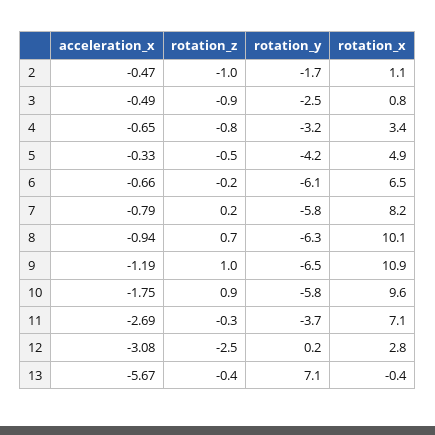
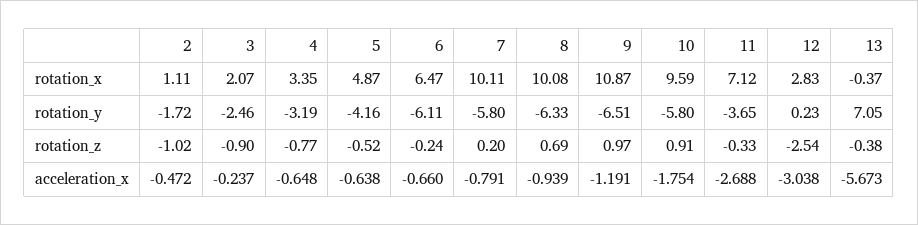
acceleration_x, 3: -0.49 -> -0.237
rotation_x, 3: 0.8 -> 2.07
acceleration_x, 5: -0.33 -> -0.638
rotation_x, 7: 8.2 -> 10.11
acceleration_x, 12: -3.08 -> -3.038

